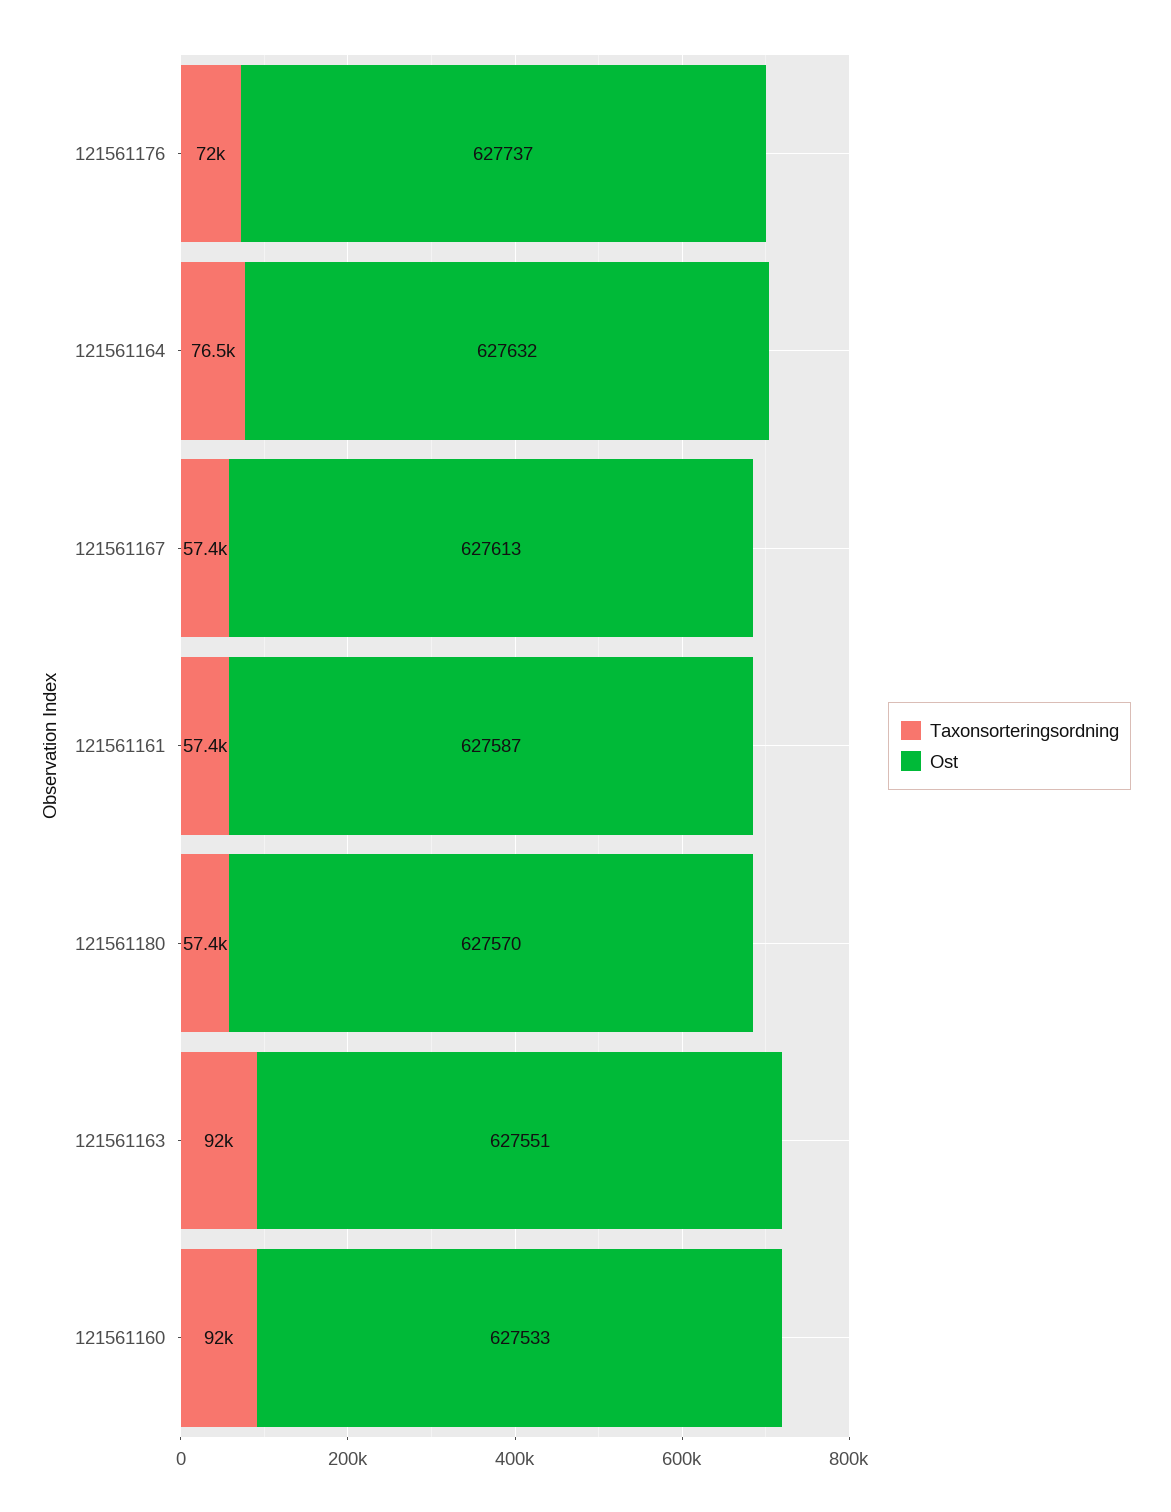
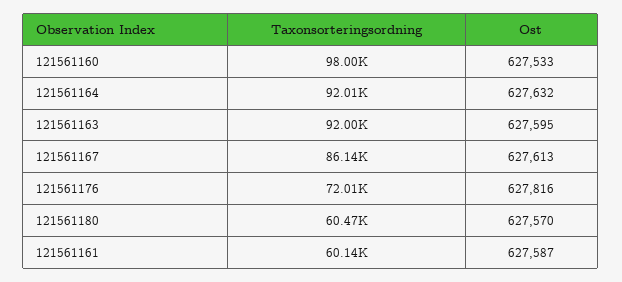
Ost, 121561176: 627737 -> 627816
Taxonsorteringsordning, 121561164: 76500 -> 92010
Taxonsorteringsordning, 121561167: 57400 -> 86140
Taxonsorteringsordning, 121561161: 57400 -> 60140
Taxonsorteringsordning, 121561180: 57400 -> 60470
Ost, 121561163: 627551 -> 627595
Taxonsorteringsordning, 121561160: 92000 -> 98000

